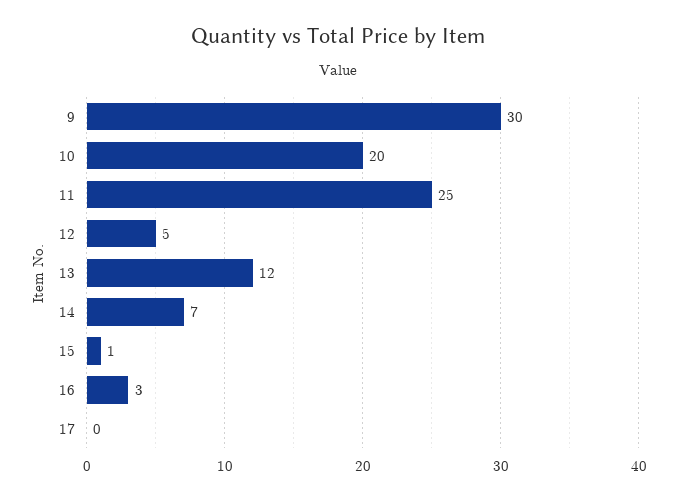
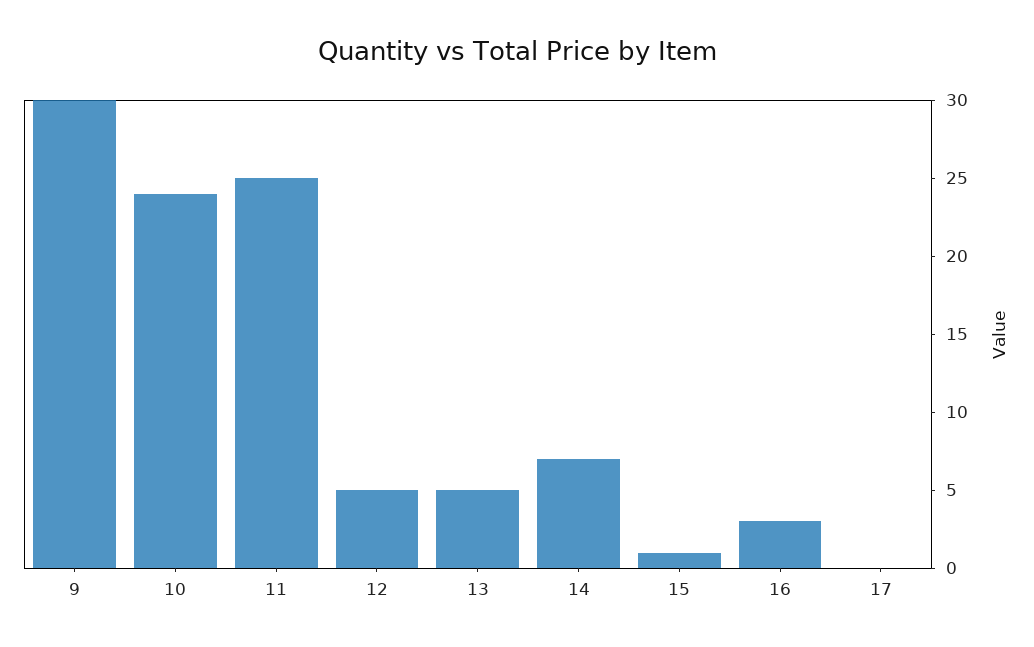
10: 20 -> 24
13: 12 -> 5

